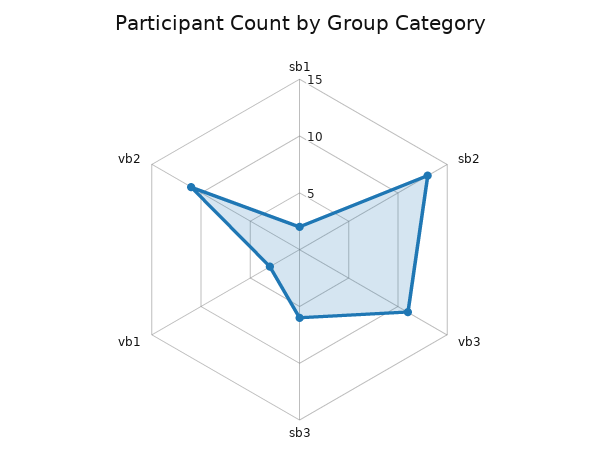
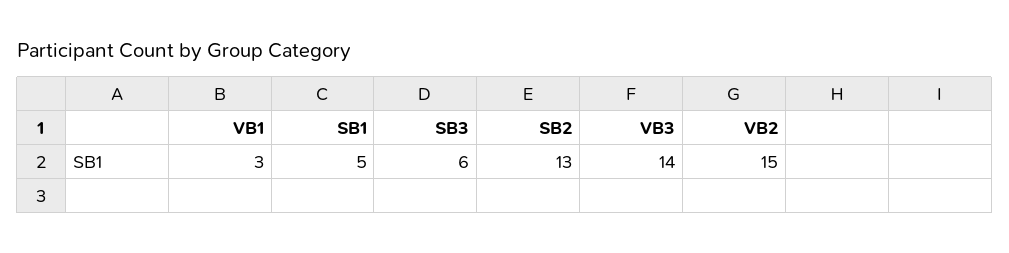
sb1: 2 -> 5
vb3: 11 -> 14
vb2: 11 -> 15

